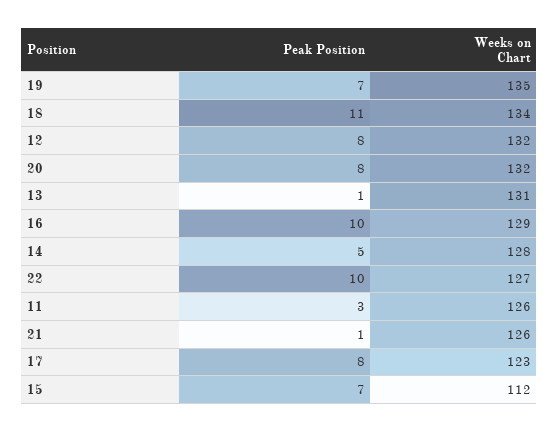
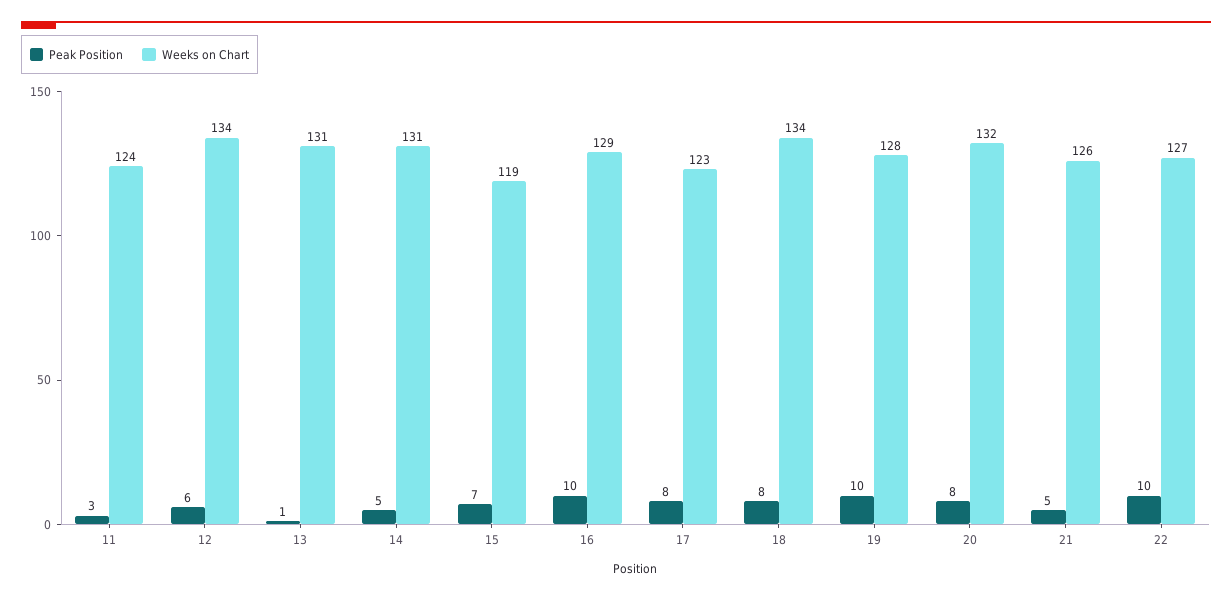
Peak Position, 19: 7 -> 10
Weeks on Chart, 19: 135 -> 128
Peak Position, 18: 11 -> 8
Peak Position, 12: 8 -> 6
Weeks on Chart, 12: 132 -> 134
Weeks on Chart, 14: 128 -> 131
Weeks on Chart, 11: 126 -> 124
Peak Position, 21: 1 -> 5
Weeks on Chart, 15: 112 -> 119

